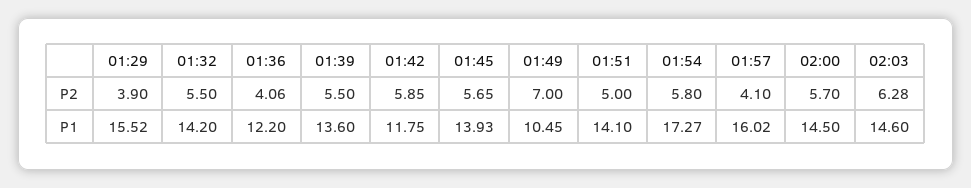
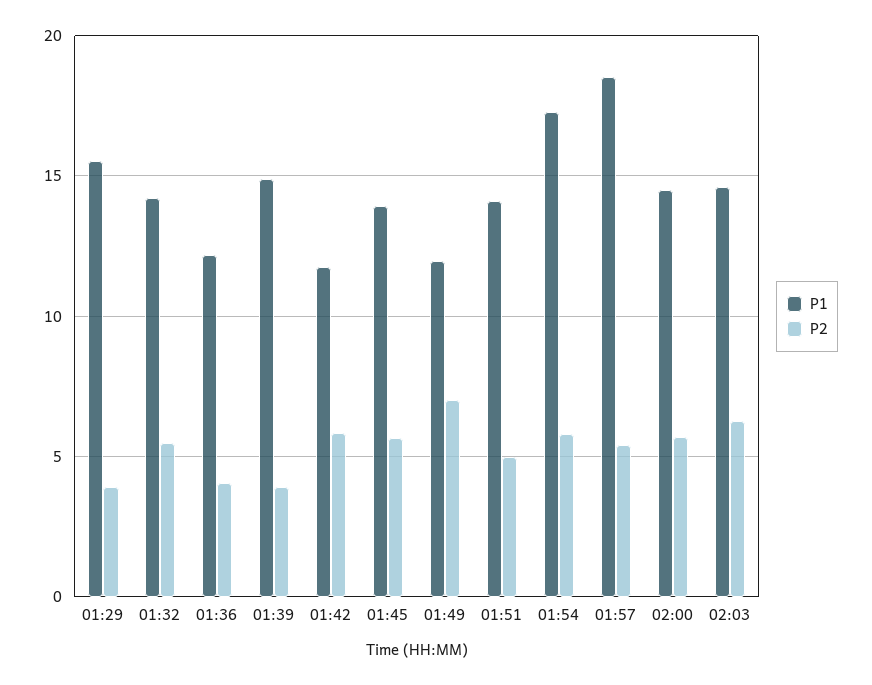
P2, 01:39: 5.5 -> 4
P2, 01:57: 4.1 -> 5.5
P1, 01:39: 13.6 -> 15
P1, 01:49: 10.45 -> 12
P1, 01:57: 16.02 -> 18.5

